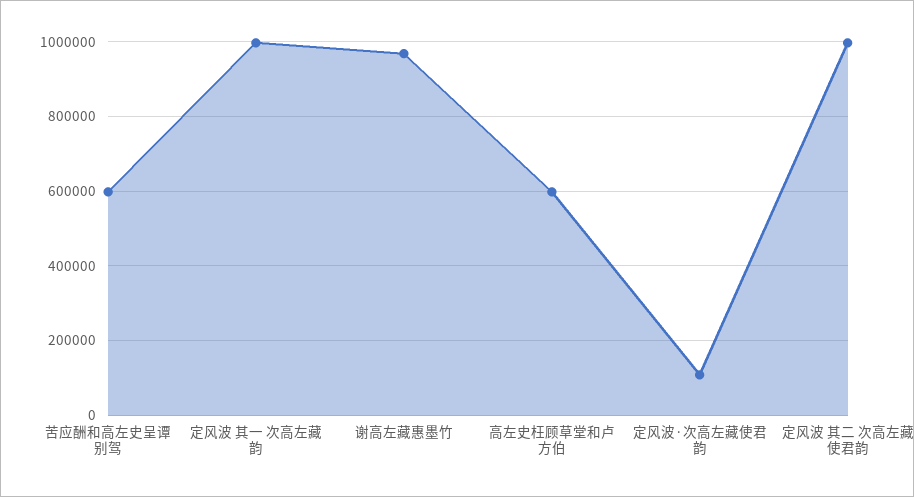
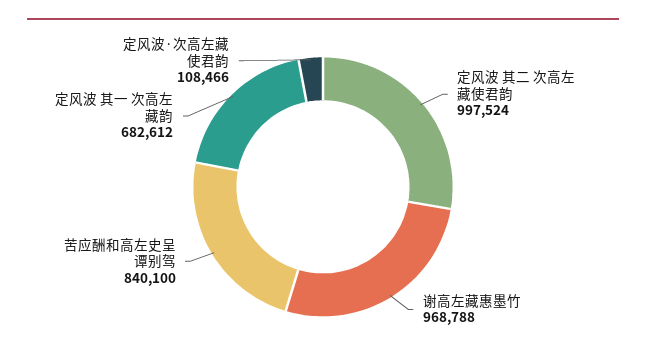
苦应酬和高左史呈谭别驾: 600000 -> 840100
定风波 其一 次高左藏韵: 1000000 -> 682612
高左史枉顾草堂和卢方伯: 600000 -> none

